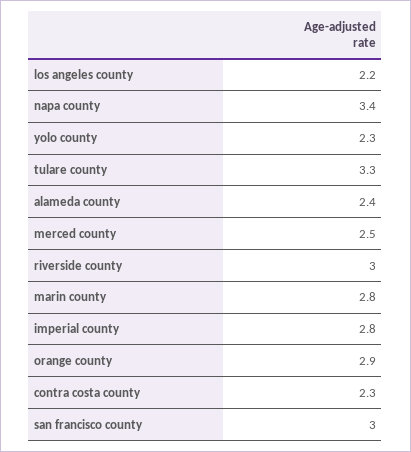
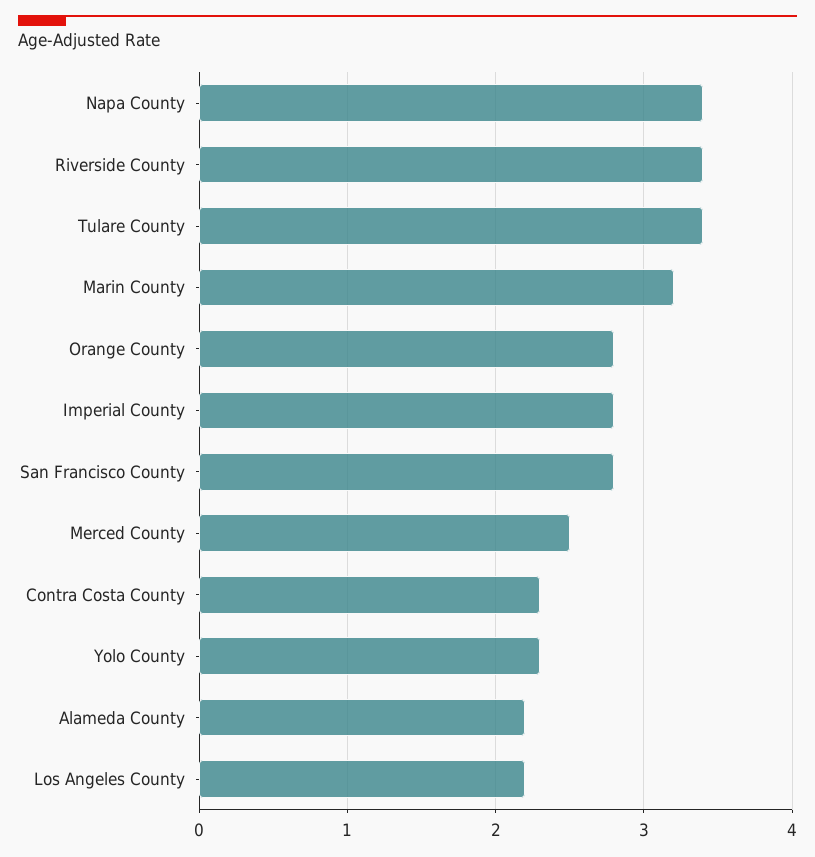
tulare county: 3.3 -> 3.4
alameda county: 2.4 -> 2.2
riverside county: 3 -> 3.4
marin county: 2.8 -> 3.2
orange county: 2.9 -> 2.8
san francisco county: 3 -> 2.8

